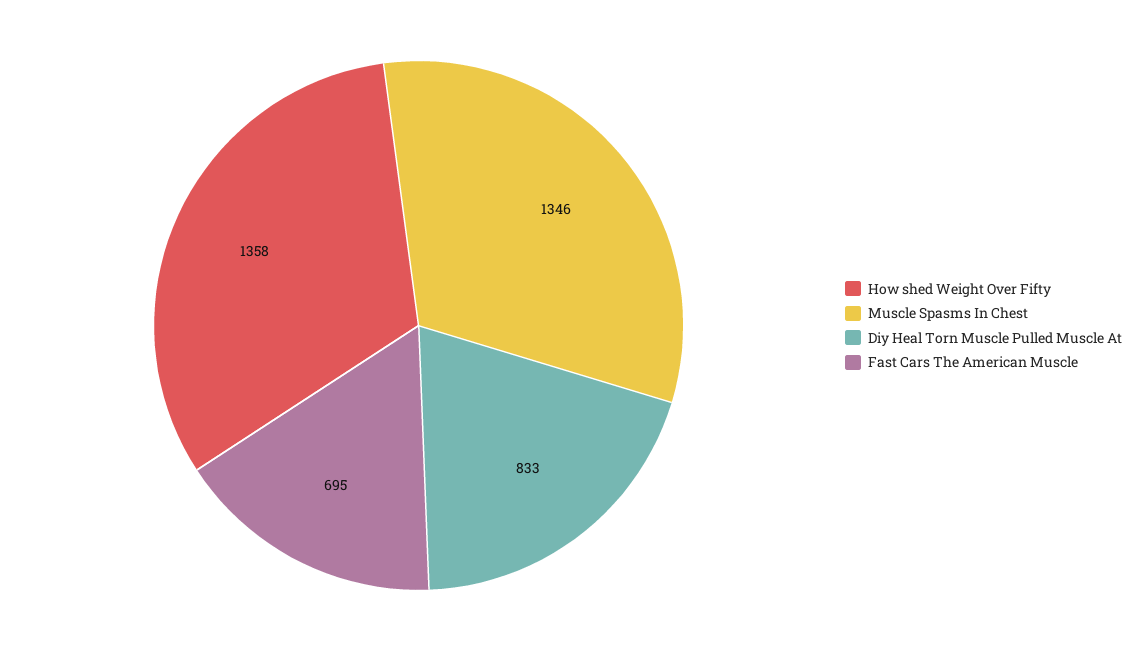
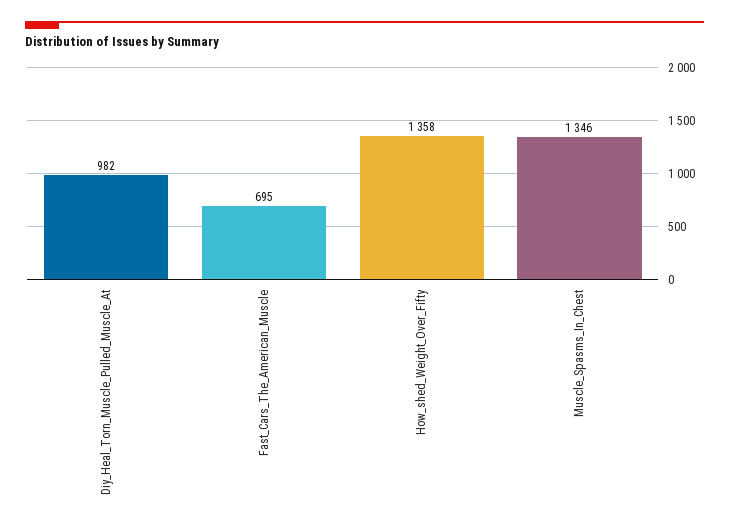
Diy Heal Torn Muscle Pulled Muscle At: 833 -> 982

